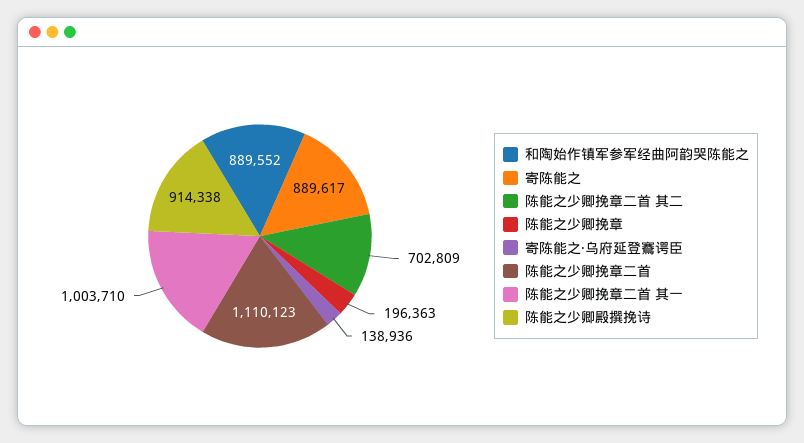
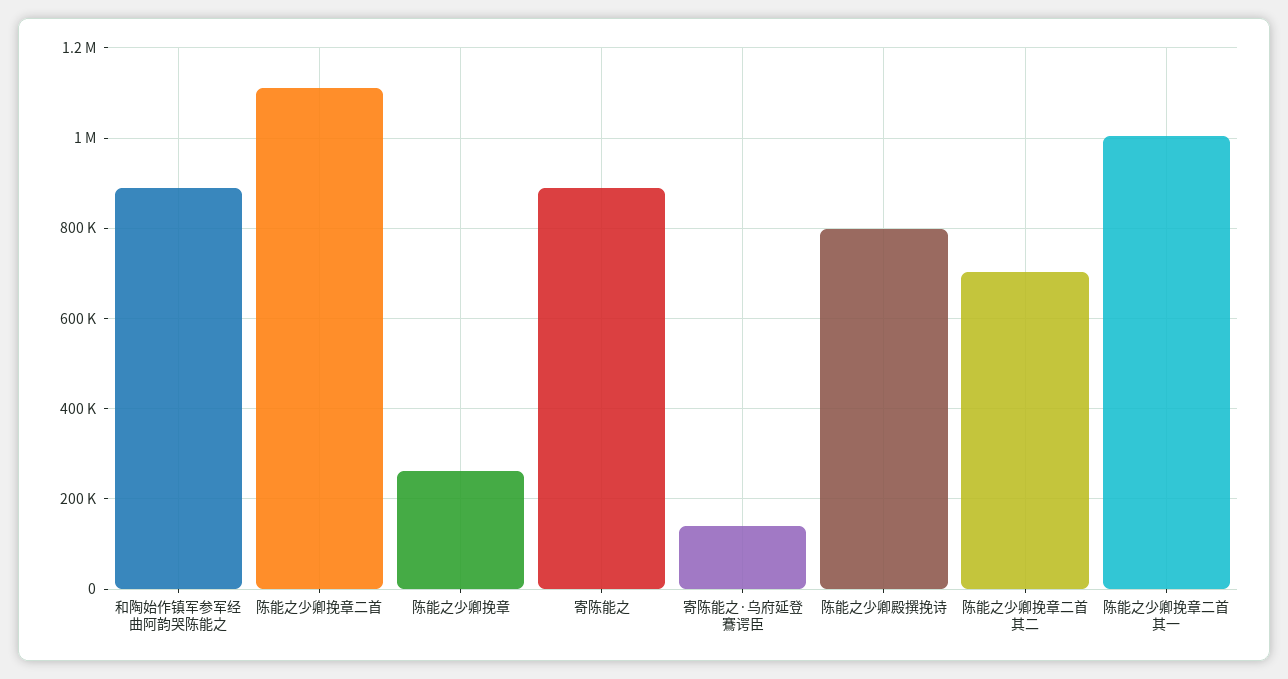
陈能之少卿挽章: 196363 -> 260000
陈能之少卿殿撰挽诗: 914338 -> 800000

